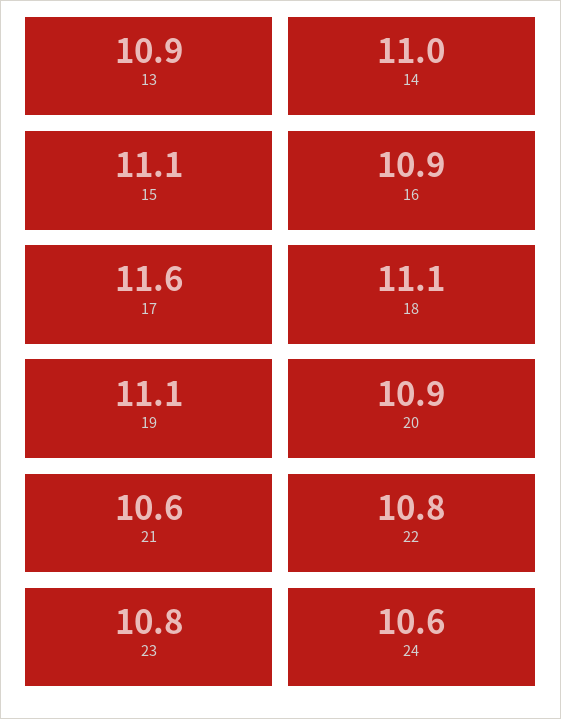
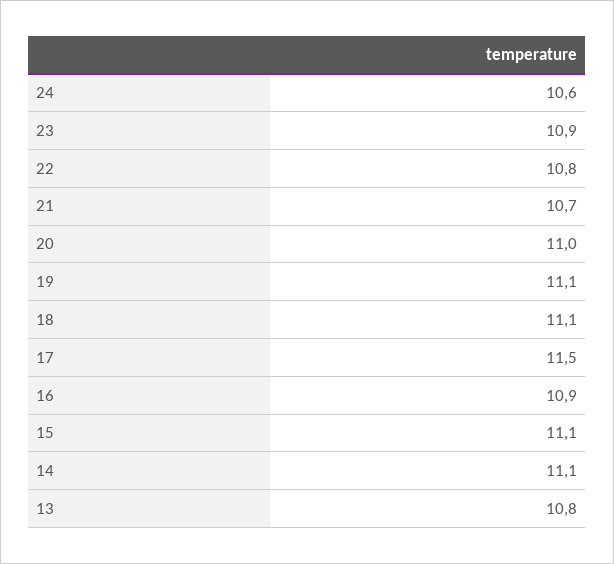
13: 10.9 -> 10.8
14: 11 -> 11.1
17: 11.6 -> 11.5
20: 10.9 -> 11
21: 10.6 -> 10.7
23: 10.8 -> 10.9

